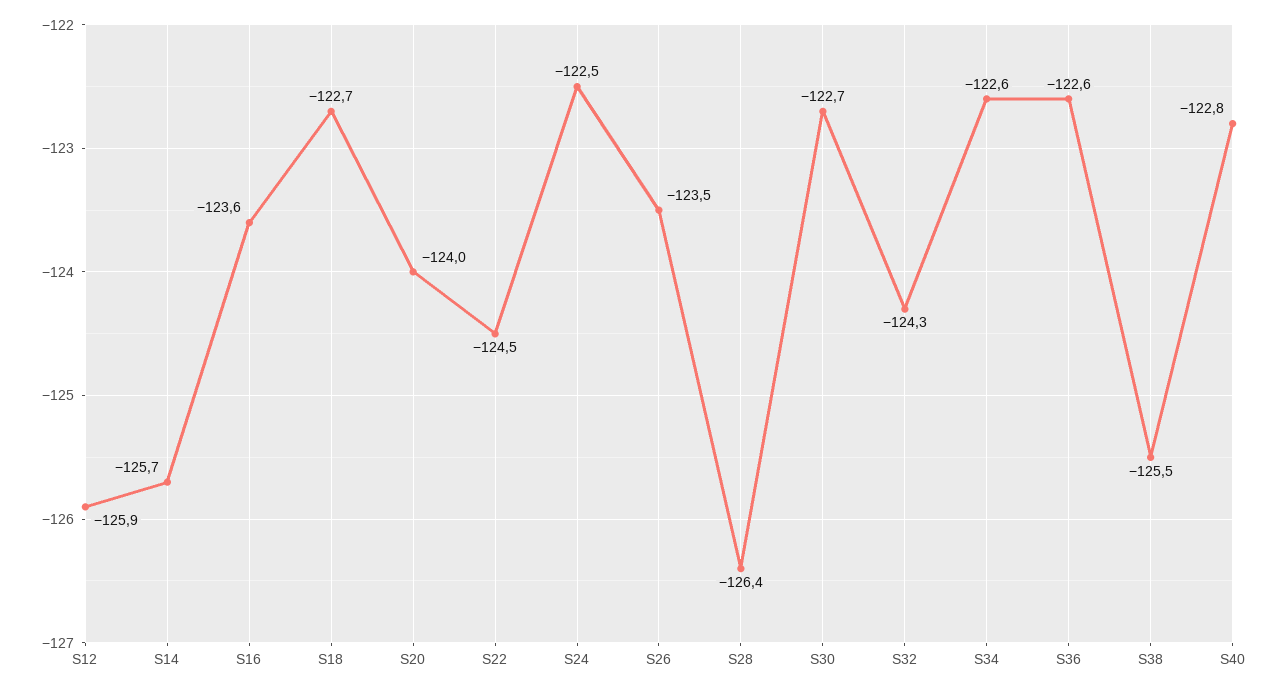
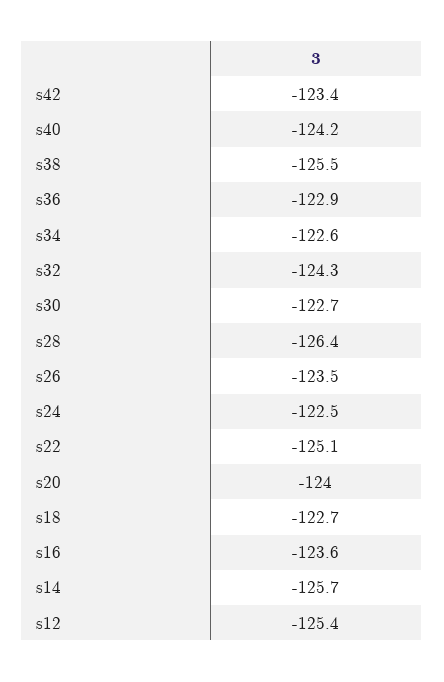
S12: -125.9 -> -125.4
S22: -124.5 -> -125.1
S36: -122.6 -> -122.9
S40: -122.8 -> -124.2
s42: none -> -123.4

